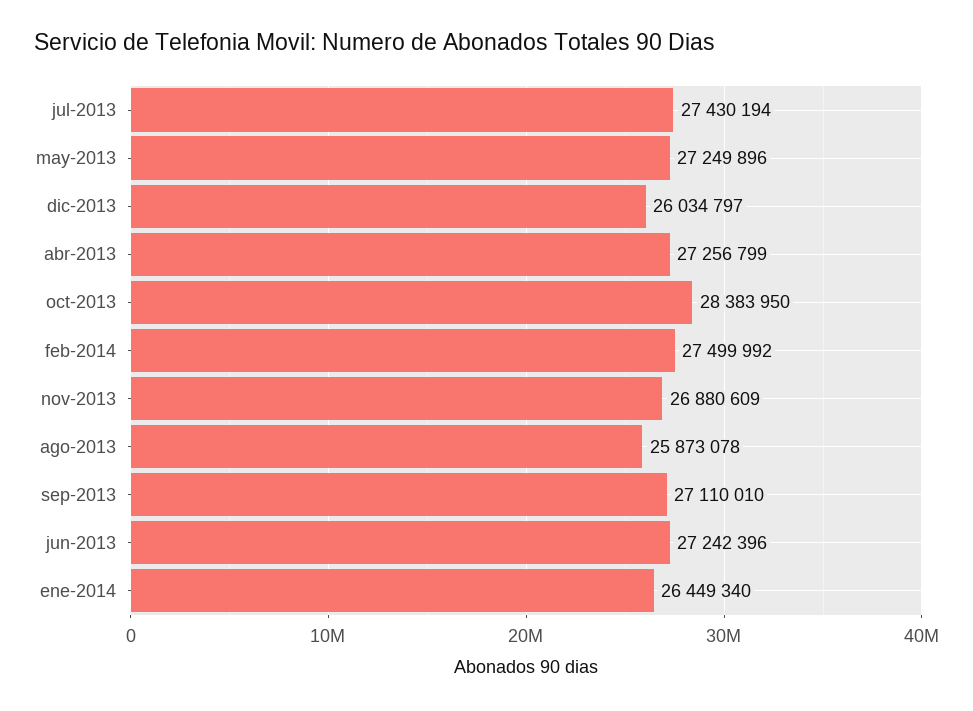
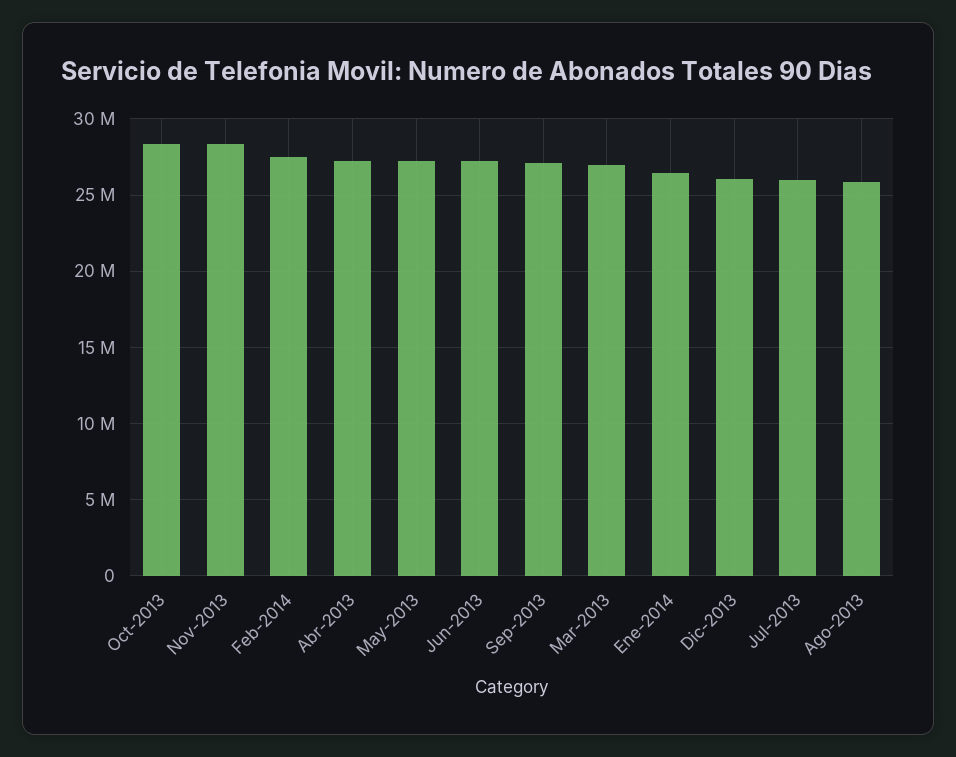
jul-2013: 27430194 -> 26000000
nov-2013: 26880609 -> 28500000
Mar-2013: none -> 27000000

